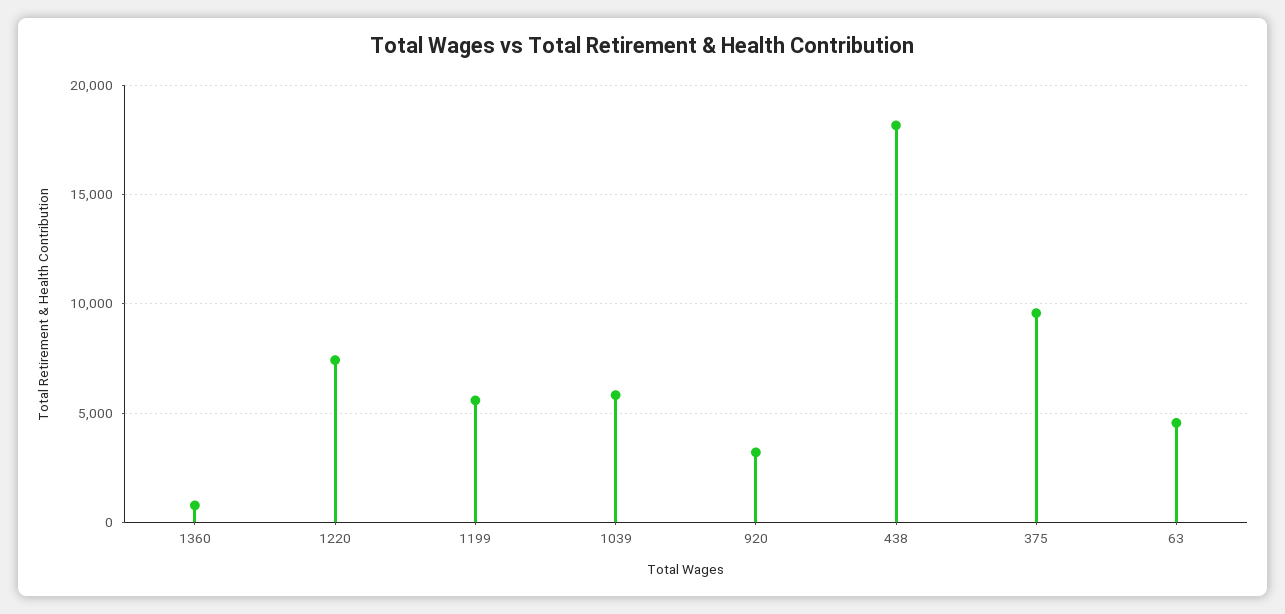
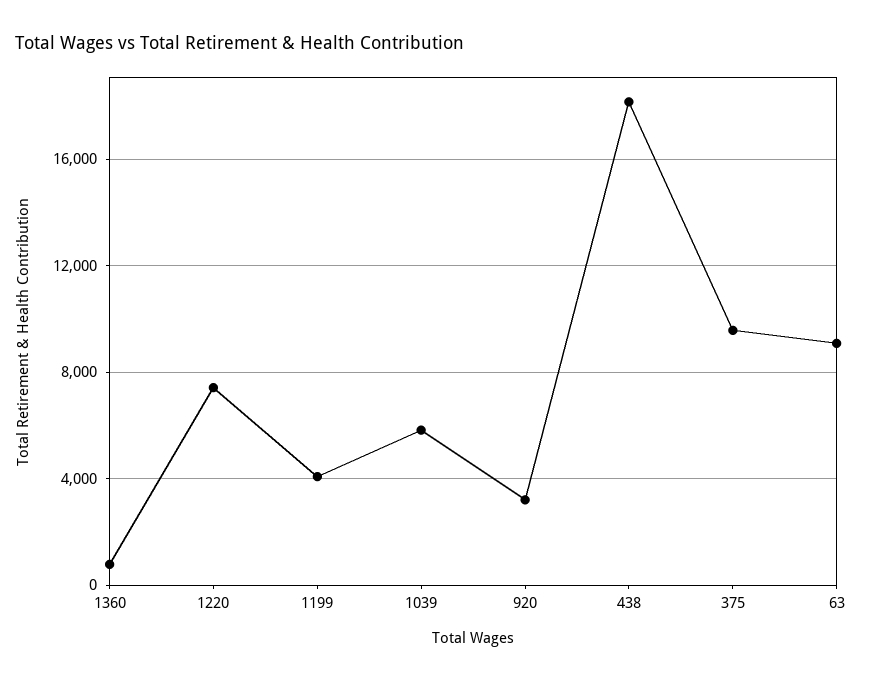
1199: 5500 -> 4000
63: 4500 -> 9000

